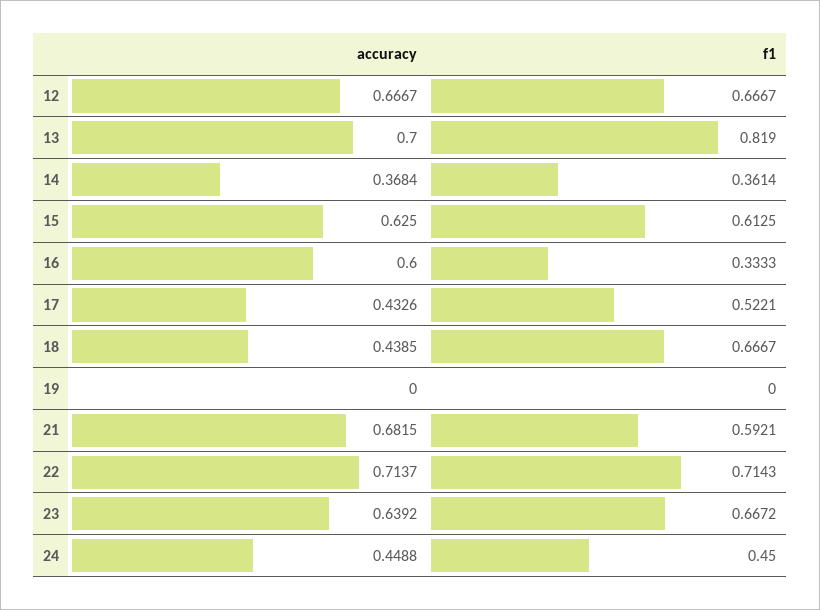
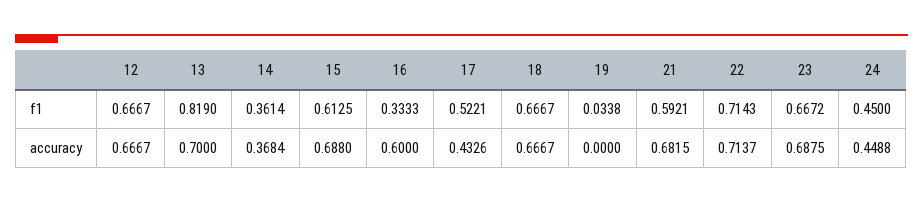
accuracy, 15: 0.625 -> 0.688
accuracy, 18: 0.4385 -> 0.6667
f1, 19: 0 -> 0.0338
accuracy, 23: 0.6392 -> 0.6875

